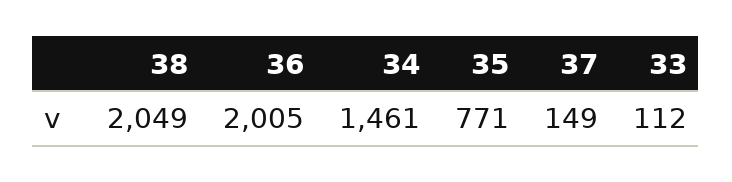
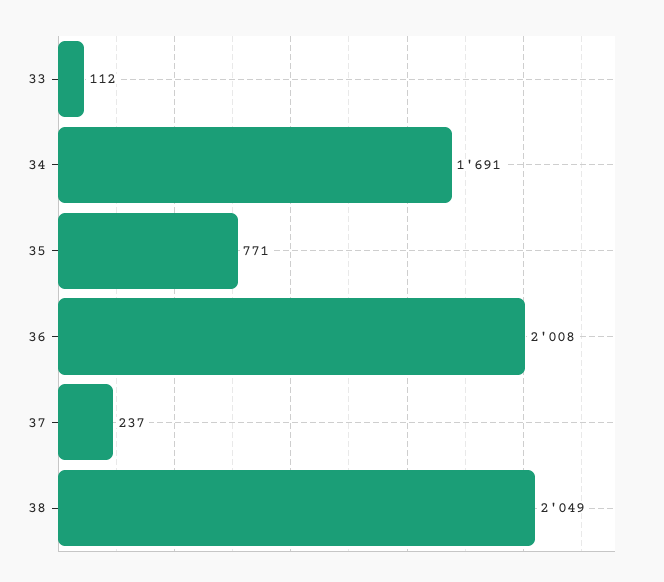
36: 2005 -> 2008
34: 1461 -> 1691
37: 149 -> 237

